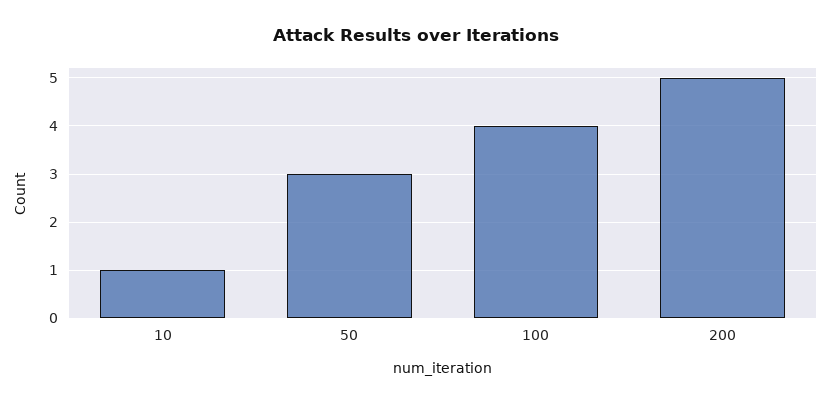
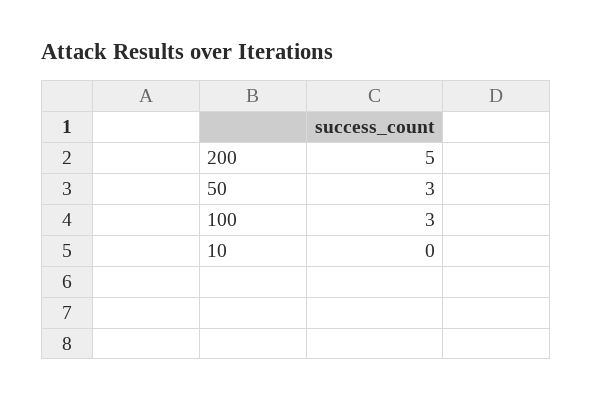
10: 1 -> 0
100: 4 -> 3

